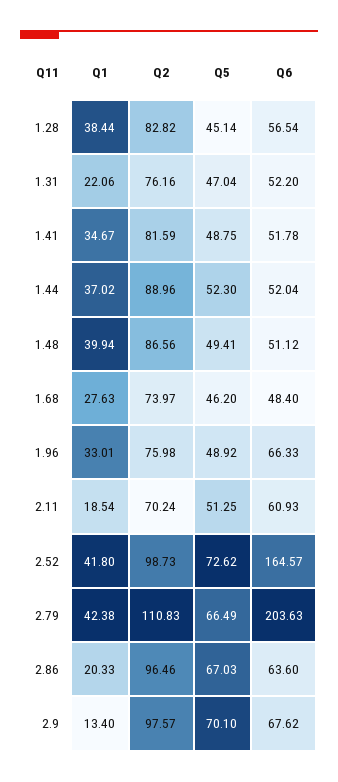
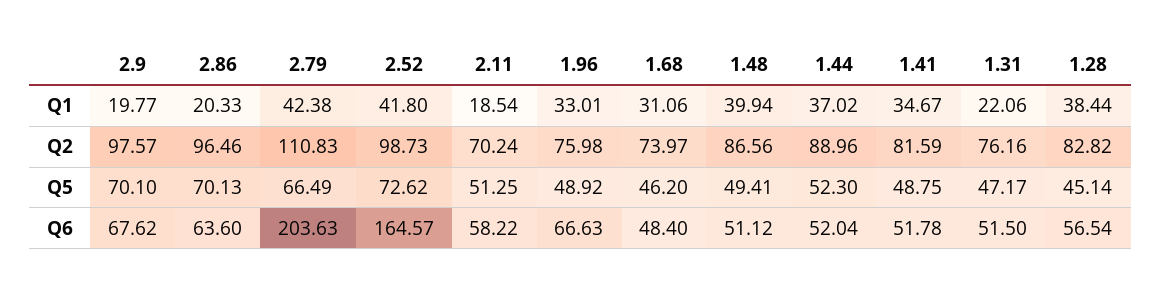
Q5, 1.31: 47.04 -> 47.17
Q6, 1.31: 52.2 -> 51.5
Q1, 1.68: 27.63 -> 31.06
Q6, 1.96: 66.33 -> 66.63
Q6, 2.11: 60.93 -> 58.22
Q5, 2.86: 67.03 -> 70.13
Q1, 2.9: 13.4 -> 19.77

